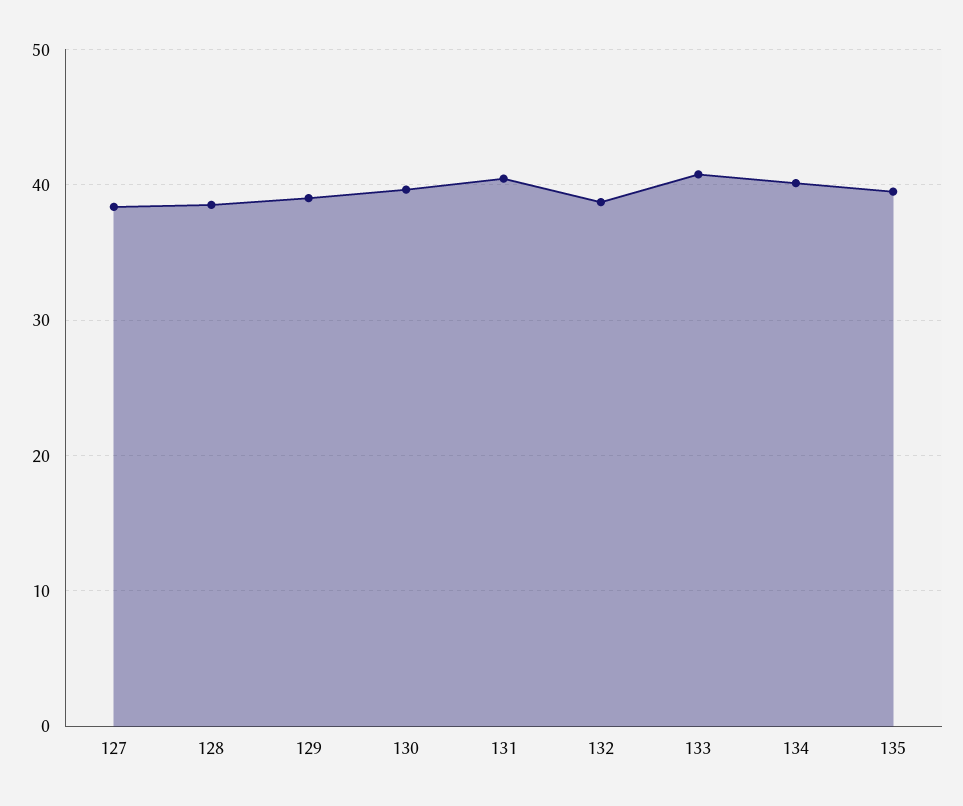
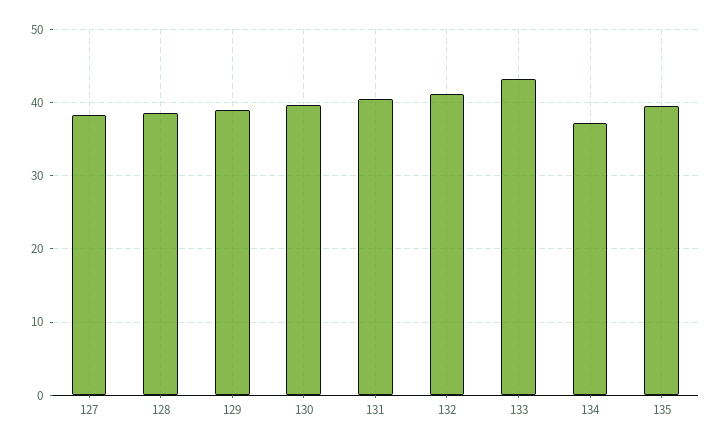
132: 39 -> 41
133: 41 -> 43
134: 40 -> 37

